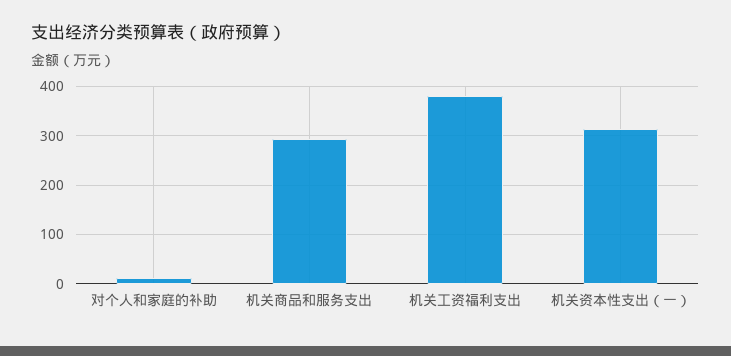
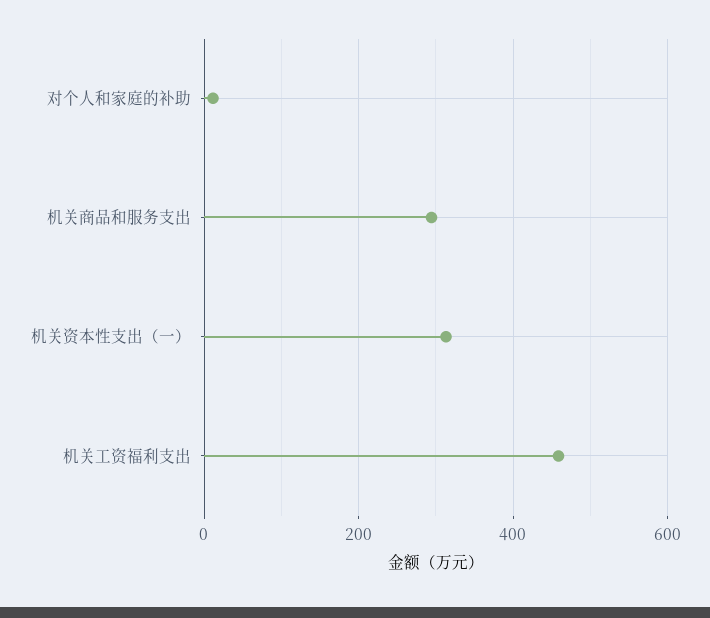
机关工资福利支出: 380 -> 460

